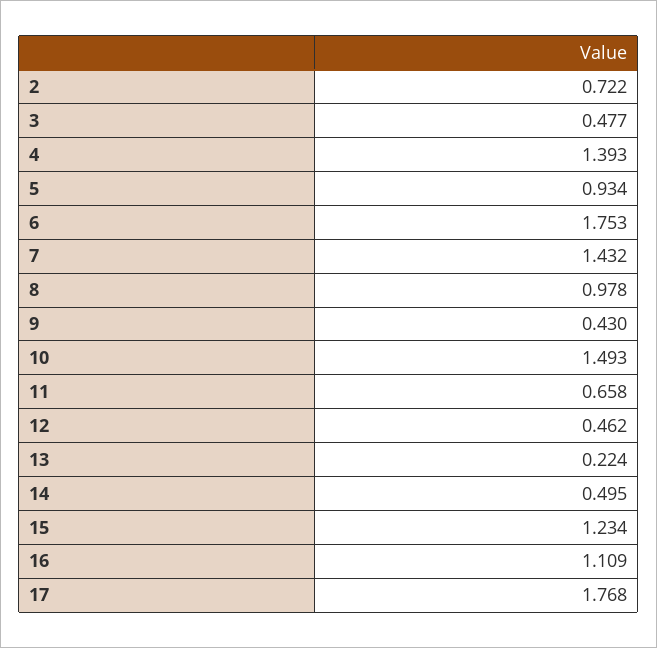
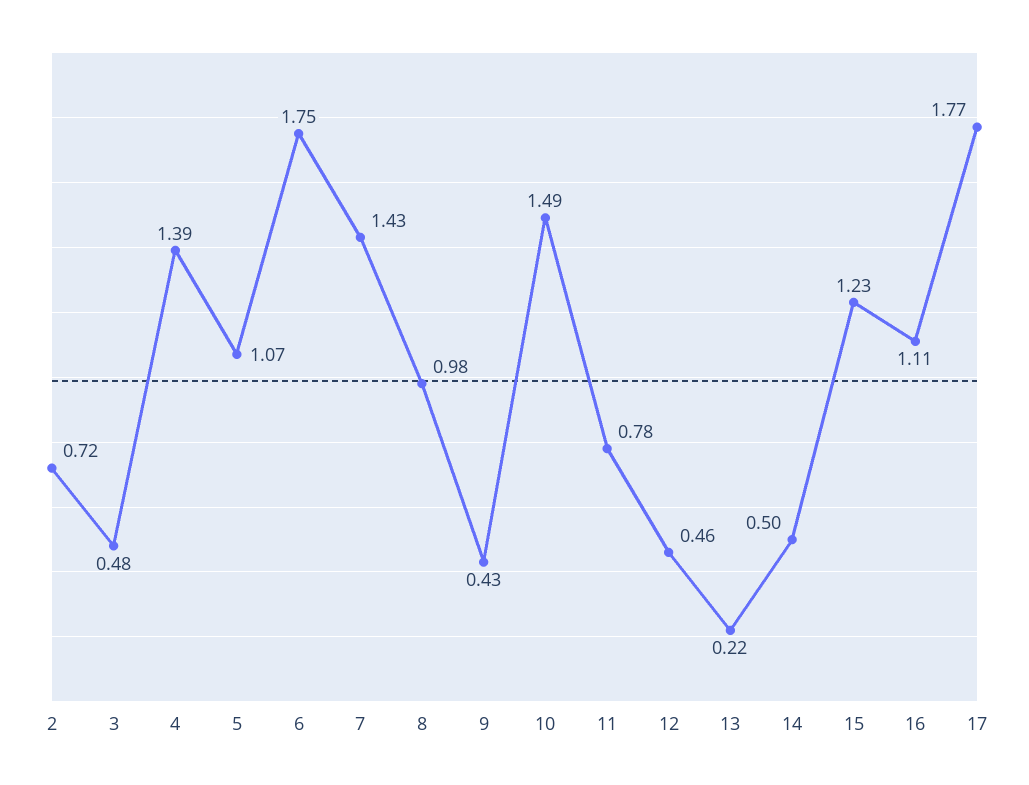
5: 0.934 -> 1.07
11: 0.658 -> 0.78

